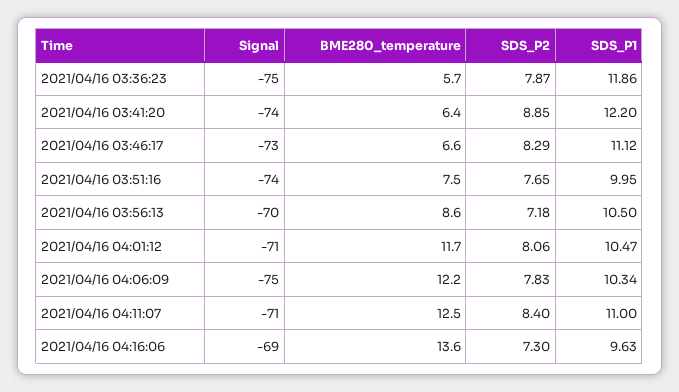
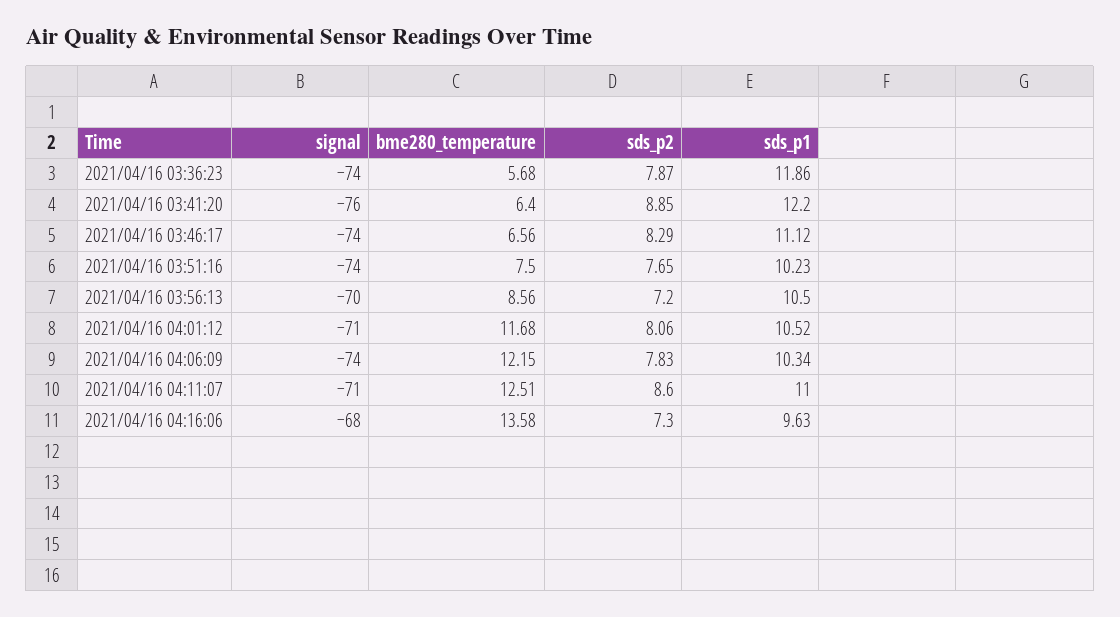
Signal, 2021/04/16 03:36:23: -75 -> -74
Signal, 2021/04/16 03:41:20: -74 -> -76
Signal, 2021/04/16 03:46:17: -73 -> -74
SDS_P1, 2021/04/16 03:51:16: 9.95 -> 10.23
SDS_P2, 2021/04/16 03:56:13: 7.18 -> 7.2
SDS_P1, 2021/04/16 04:01:12: 10.47 -> 10.52
Signal, 2021/04/16 04:06:09: -75 -> -74
SDS_P2, 2021/04/16 04:11:07: 8.4 -> 8.6
Signal, 2021/04/16 04:16:06: -69 -> -68

